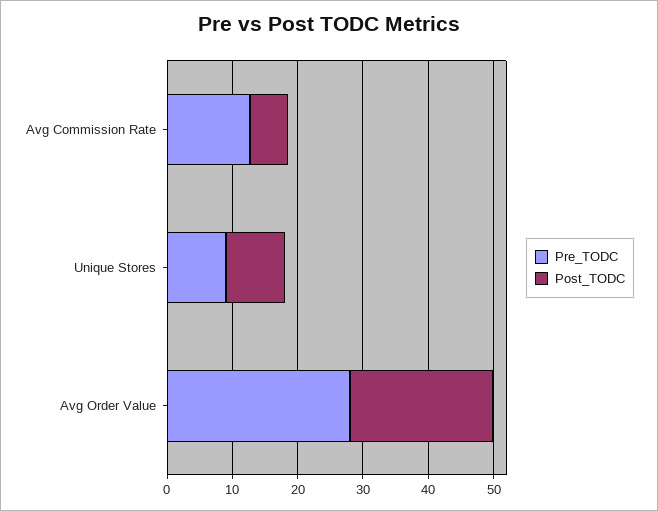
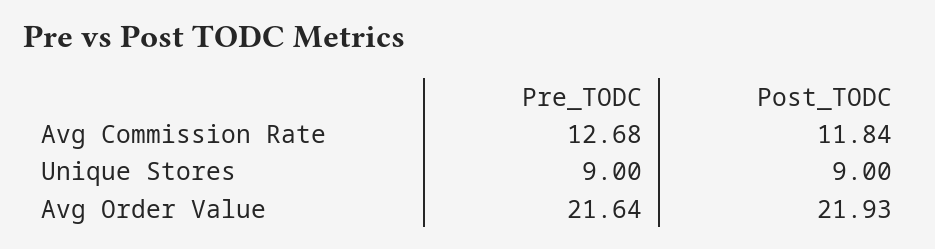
Post_TODC, Avg Commission Rate: 6 -> 11.84
Pre_TODC, Avg Order Value: 28 -> 21.64

